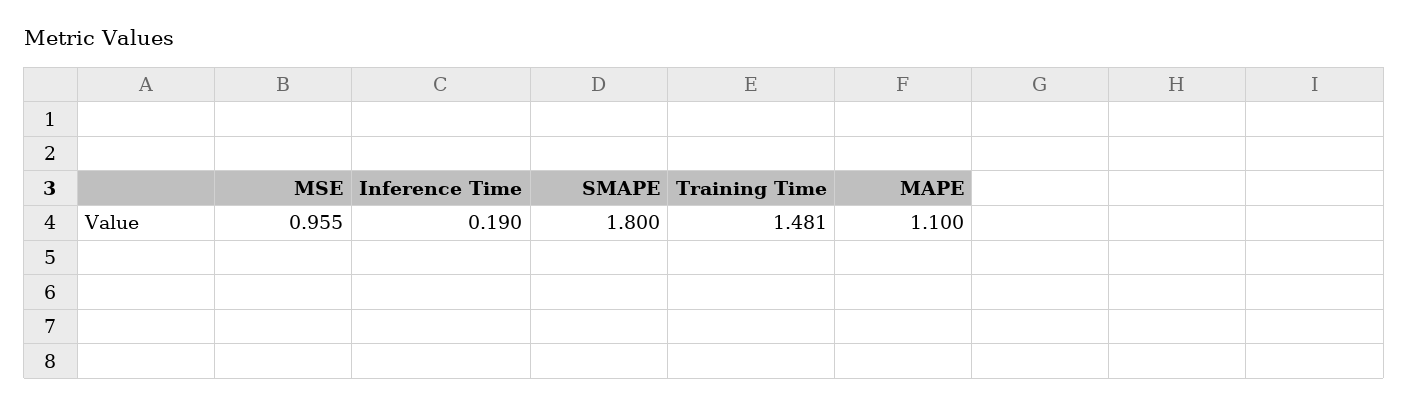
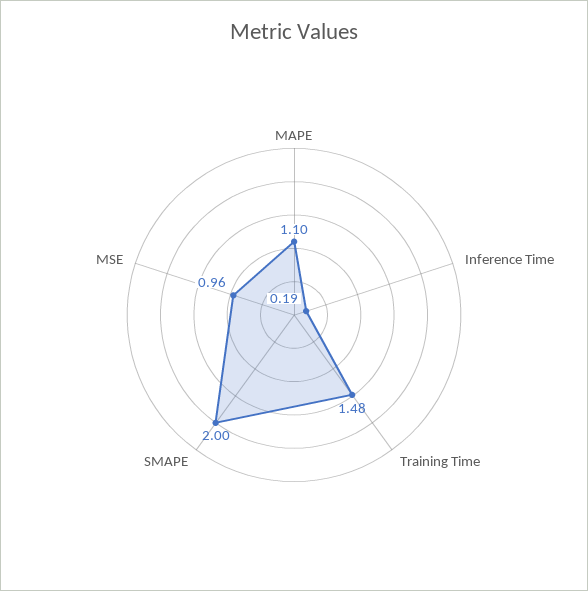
SMAPE: 1.8 -> 2

